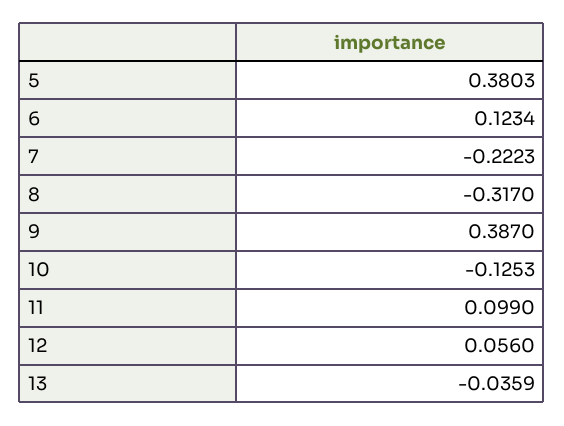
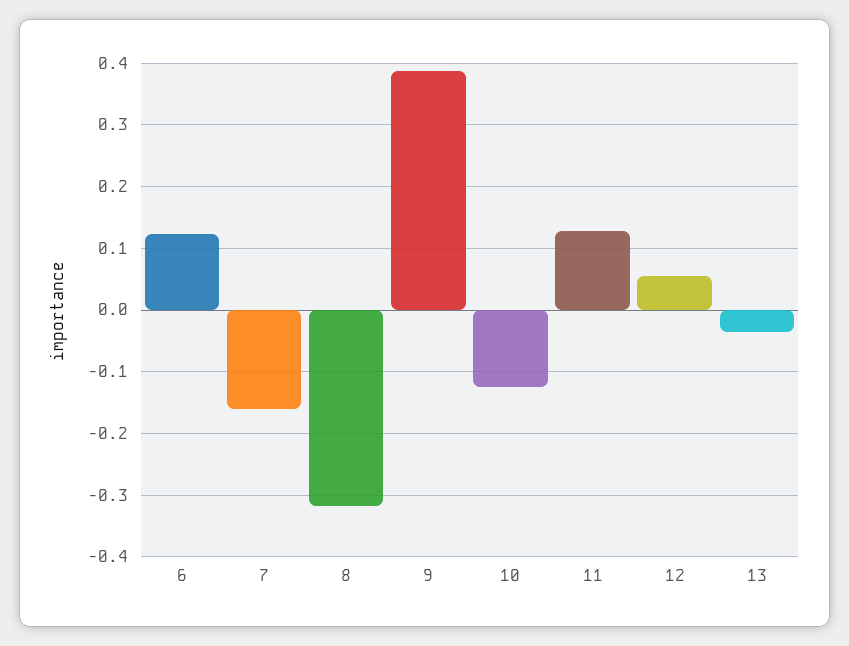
5: 0.3803 -> none
7: -0.2223 -> -0.16
11: 0.099 -> 0.13

